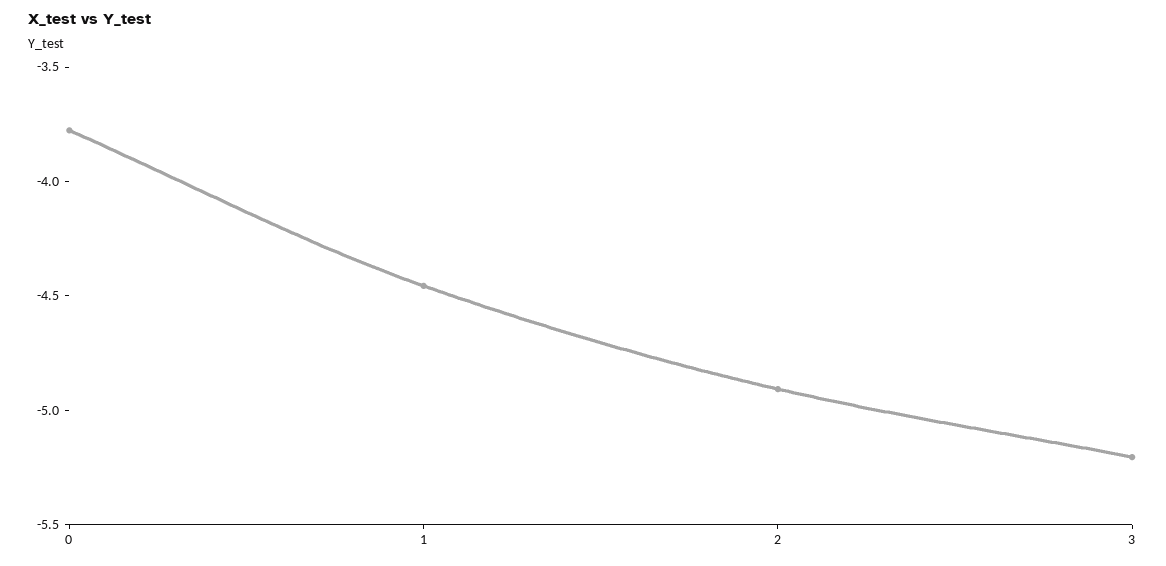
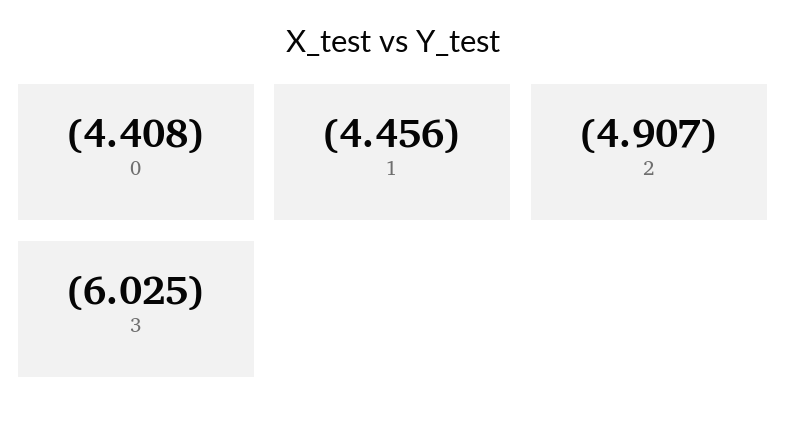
0: -3.8 -> -4.408
3: -5.2 -> -6.025

